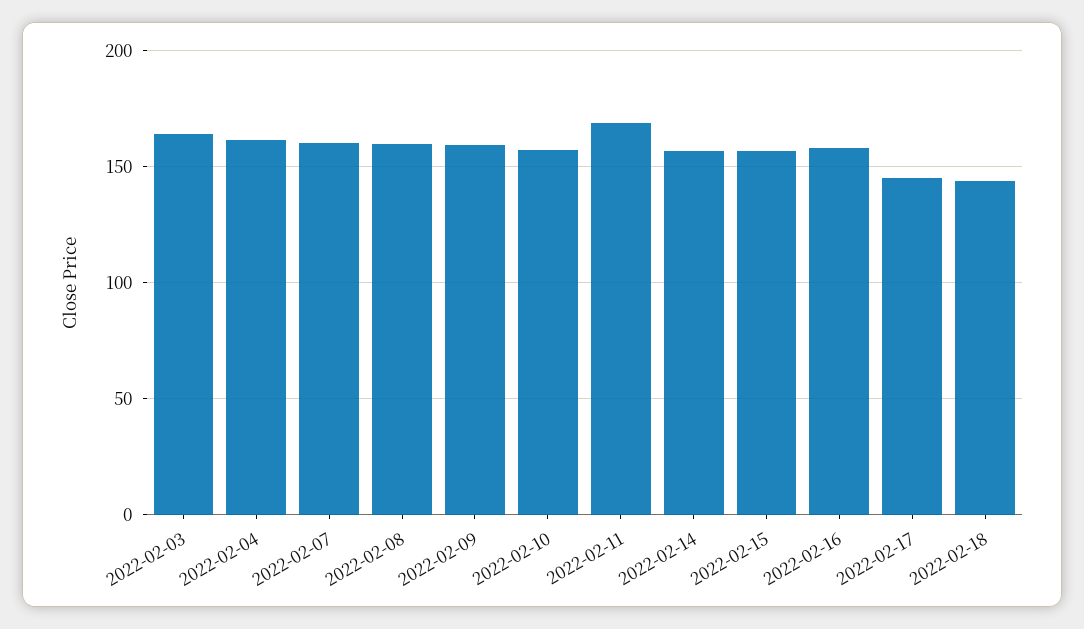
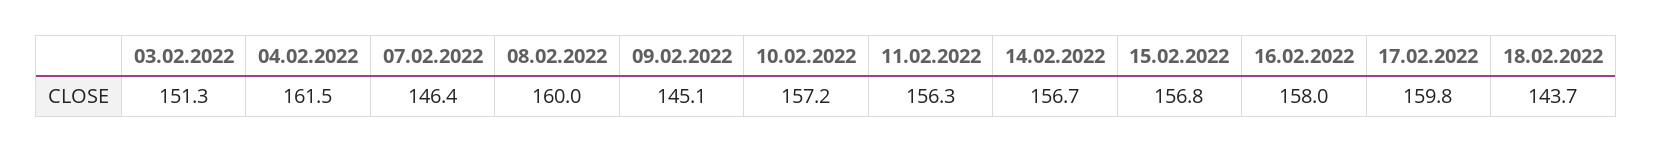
2022-02-03: 165 -> 151.3
2022-02-07: 160 -> 146.4
2022-02-09: 160 -> 145.1
2022-02-11: 170 -> 156.3
2022-02-17: 145 -> 159.8

